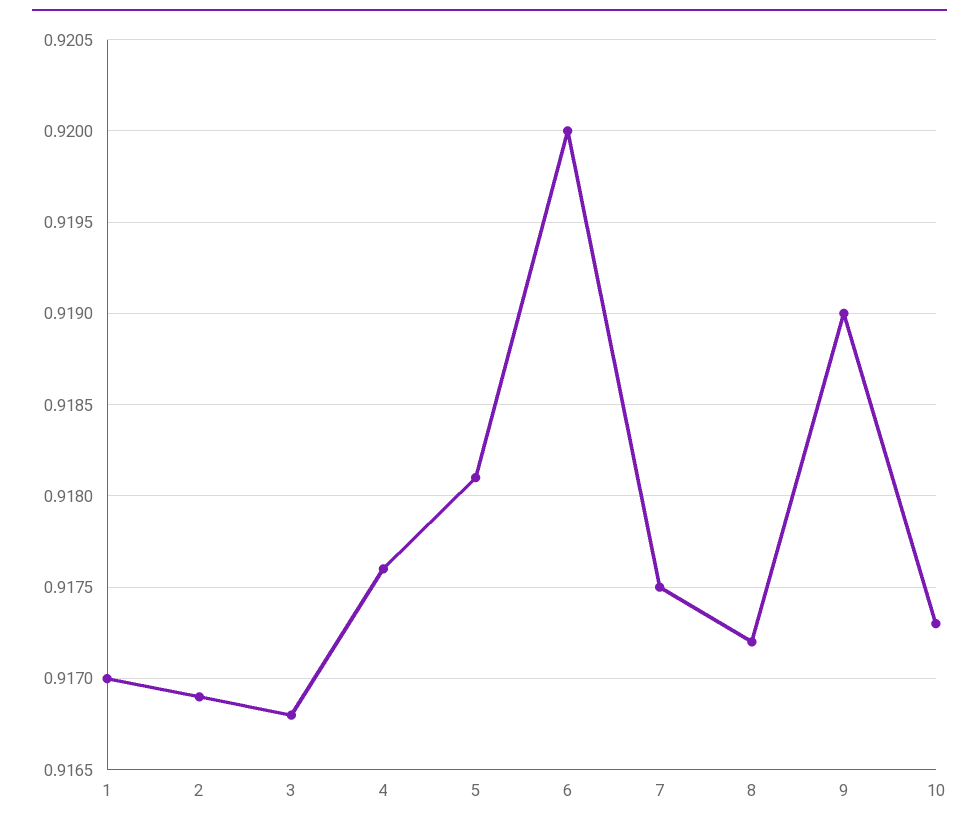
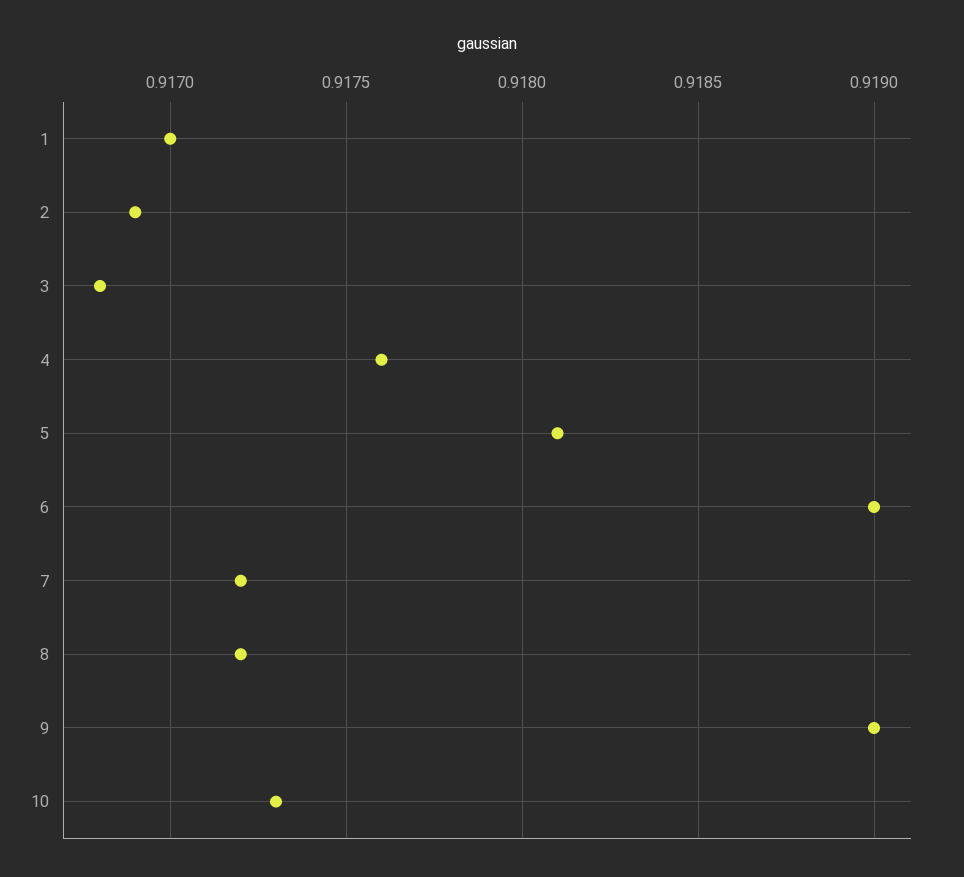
6: 0.92 -> 0.919
7: 0.9175 -> 0.9172

